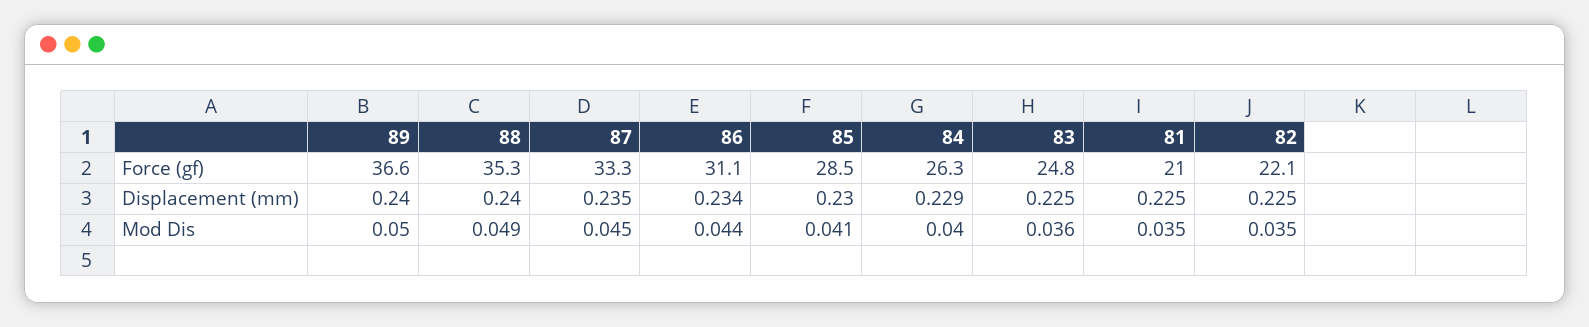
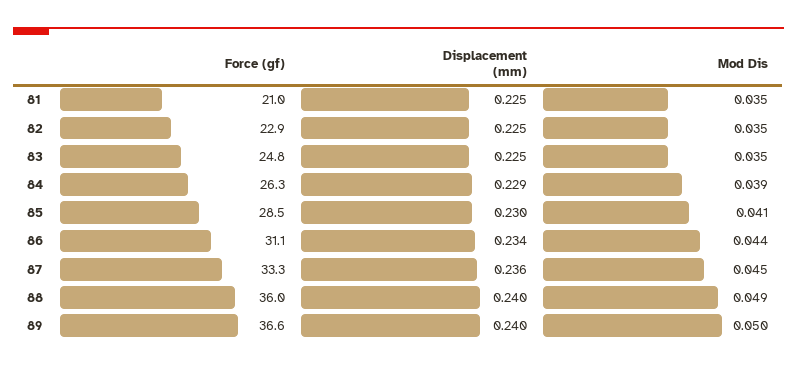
88, Force (gf): 35.3 -> 36
82, Force (gf): 22.1 -> 22.9
87, Displacement (mm): 0.235 -> 0.236
84, Mod Dis: 0.04 -> 0.039
83, Mod Dis: 0.036 -> 0.035

